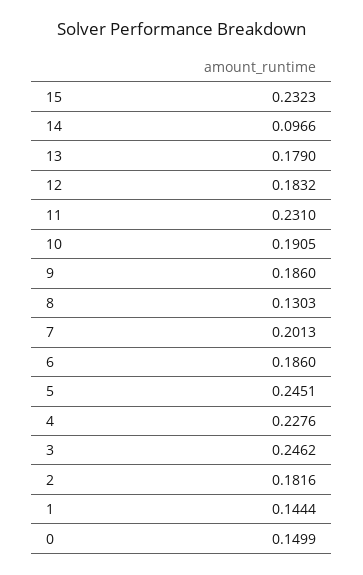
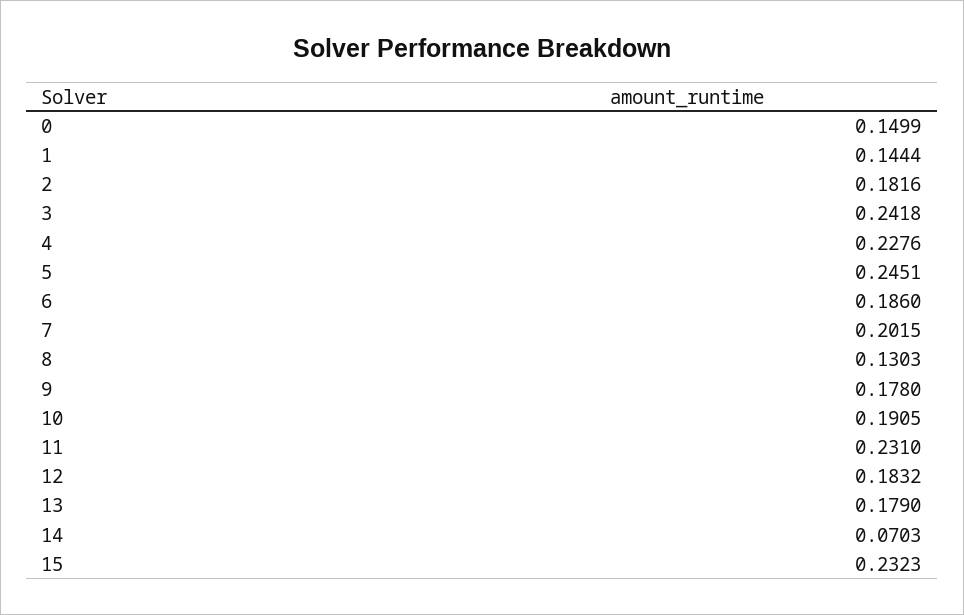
14: 0.0966 -> 0.0703
9: 0.186 -> 0.178
7: 0.2013 -> 0.2015
3: 0.2462 -> 0.2418

